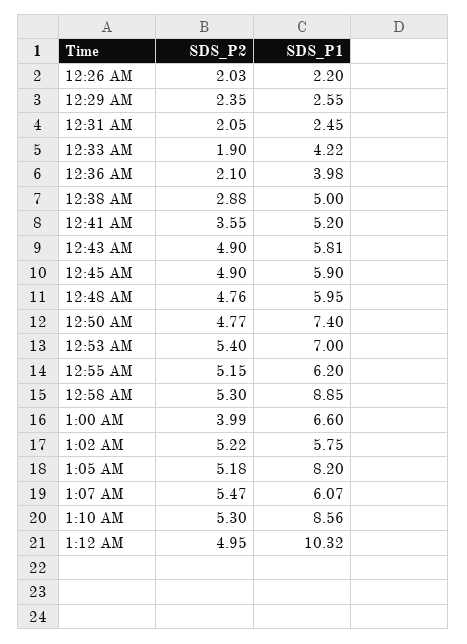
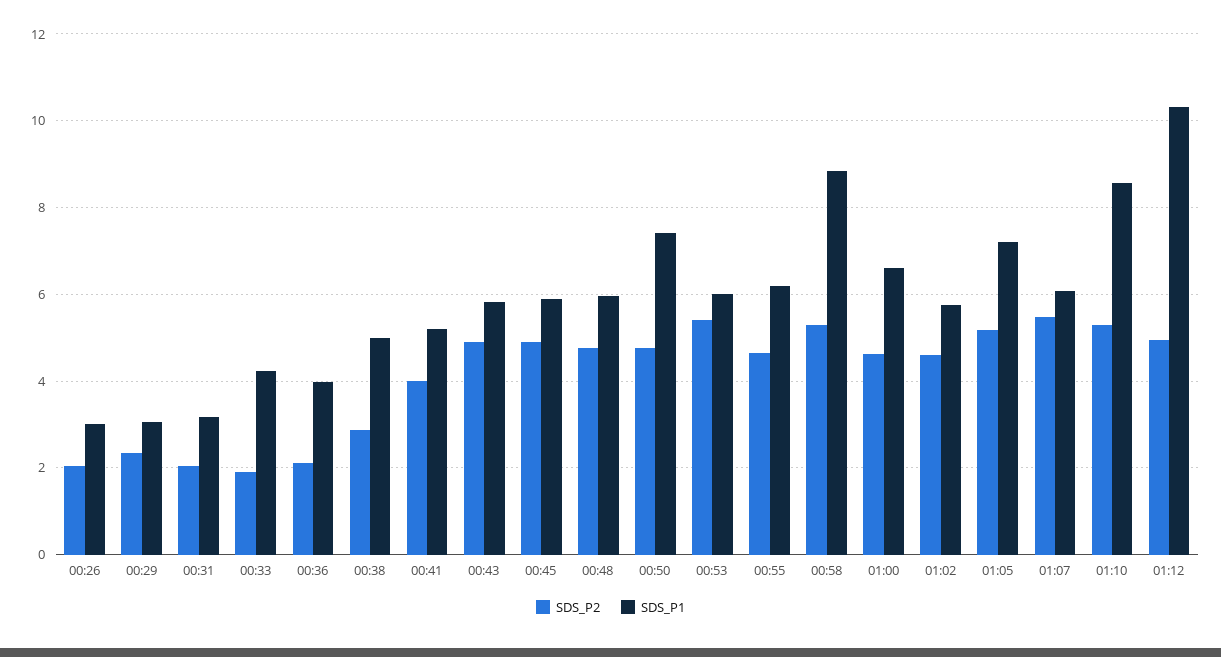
SDS_P1, 12:26 AM: 2.2 -> 3
SDS_P1, 12:29 AM: 2.55 -> 3
SDS_P1, 12:31 AM: 2.45 -> 3.2
SDS_P2, 12:41 AM: 3.55 -> 4
SDS_P1, 12:53 AM: 7 -> 6
SDS_P2, 12:55 AM: 5.15 -> 4.6
SDS_P2, 1:00 AM: 3.99 -> 4.6
SDS_P2, 1:02 AM: 5.22 -> 4.6
SDS_P1, 1:05 AM: 8.2 -> 7.2

